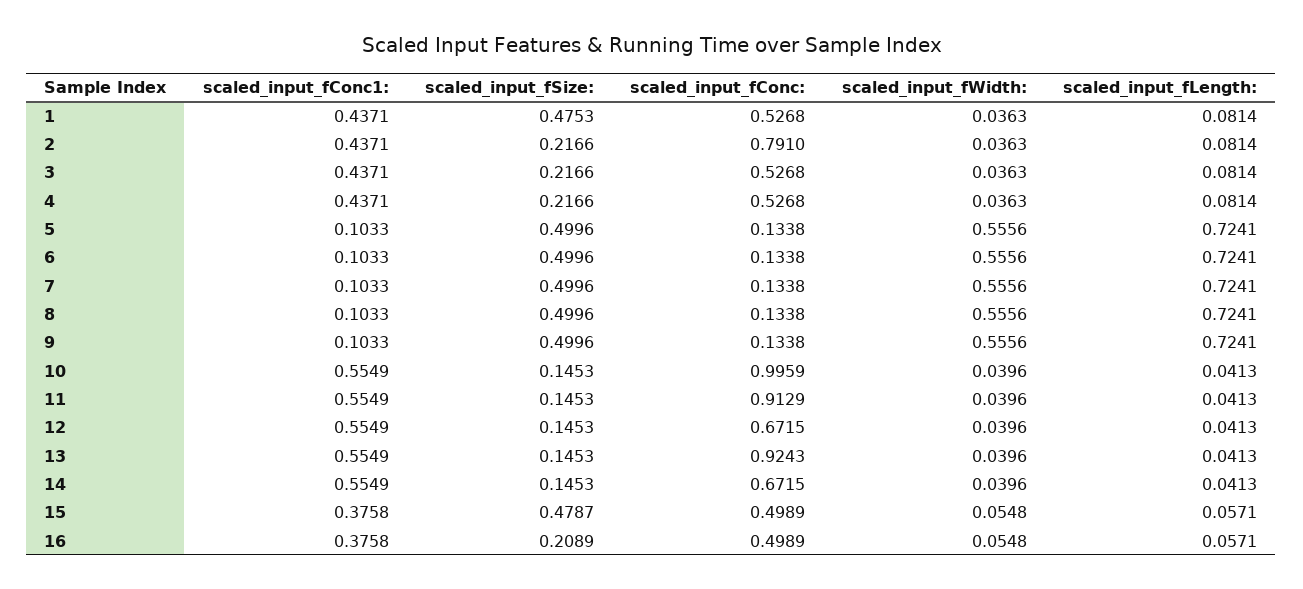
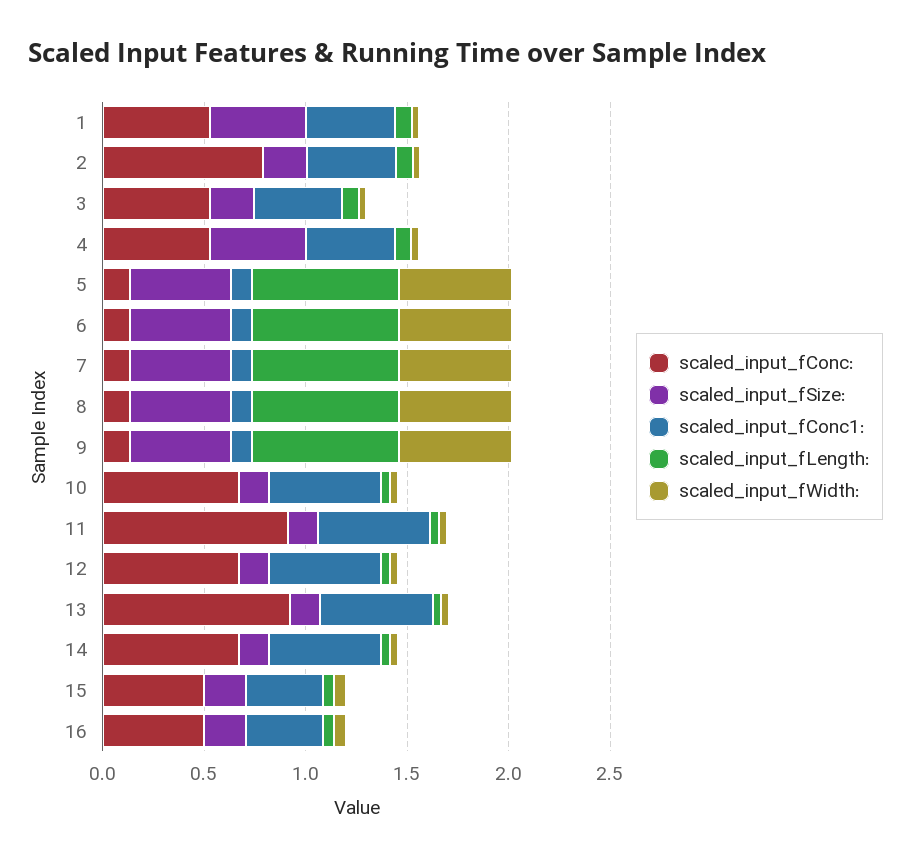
scaled_input_fSize:, 4: 0.2166 -> 0.5
scaled_input_fConc:, 10: 0.9959 -> 0.7
scaled_input_fSize:, 15: 0.4787 -> 0.2

